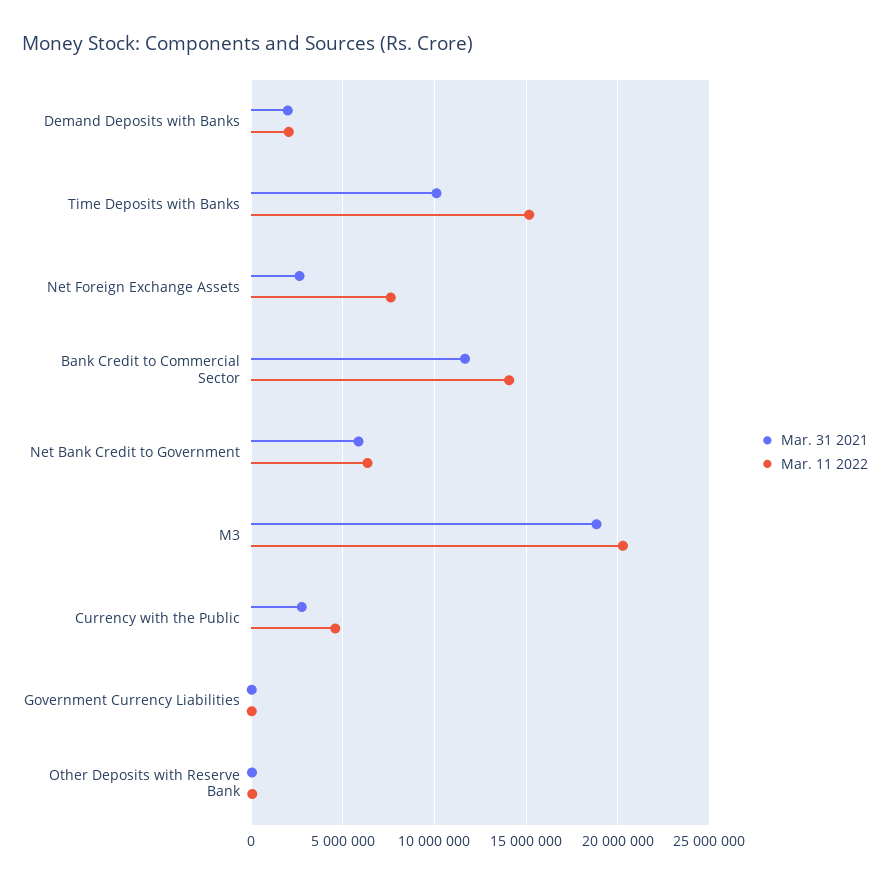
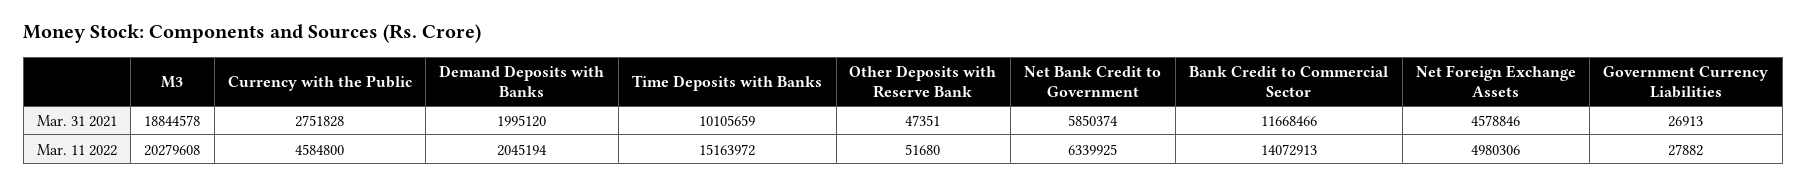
Mar. 31 2021, Net Foreign Exchange Assets: 2500000 -> 4578846
Mar. 11 2022, Net Foreign Exchange Assets: 7500000 -> 4980306

